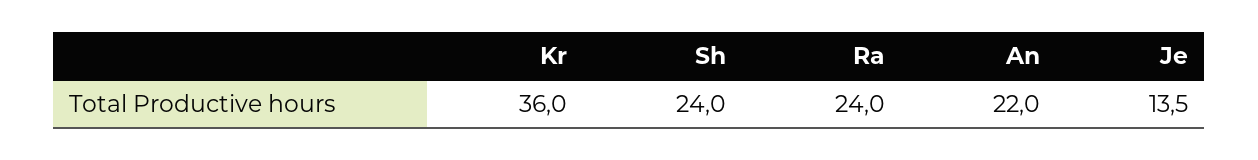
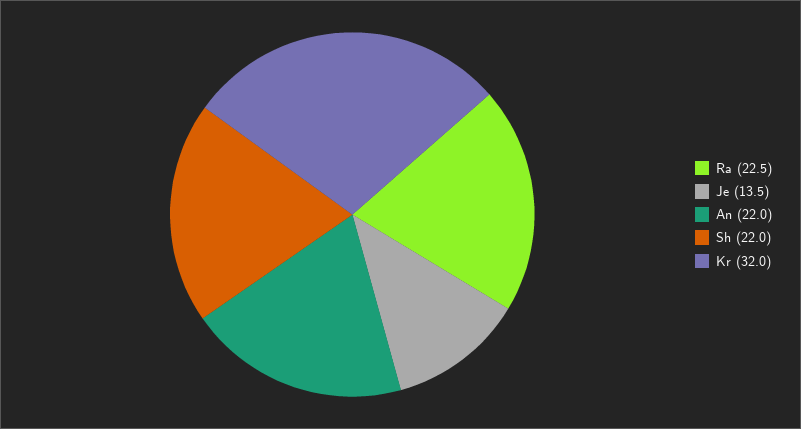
Kr: 36 -> 32
Sh: 24 -> 22
Ra: 24 -> 22.5

